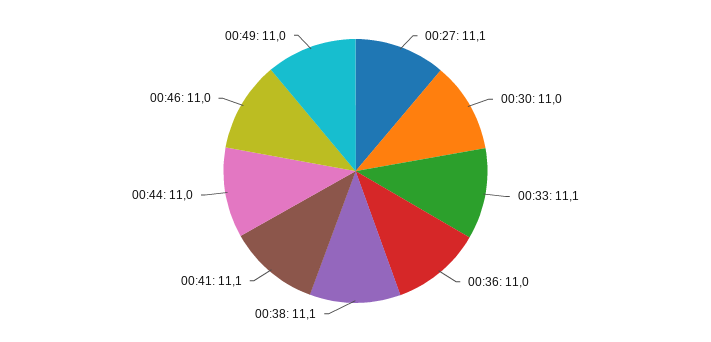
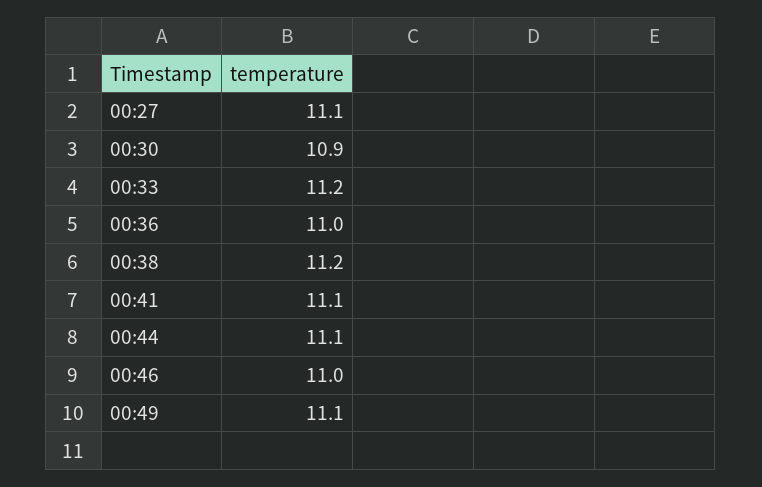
00:30: 11 -> 10.9
00:33: 11.1 -> 11.2
00:38: 11.1 -> 11.2
00:44: 11 -> 11.1
00:49: 11 -> 11.1

